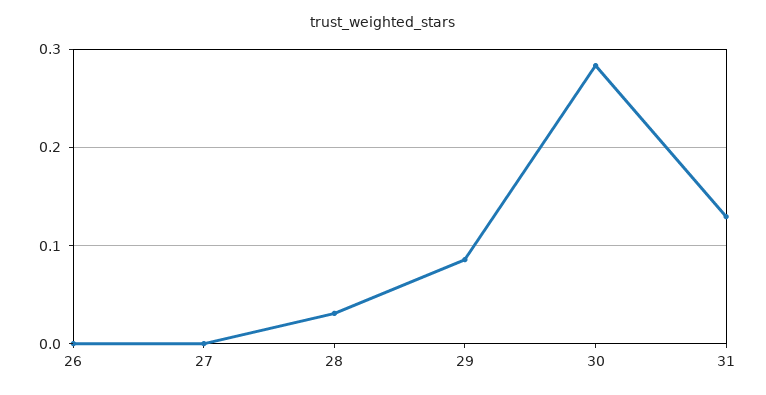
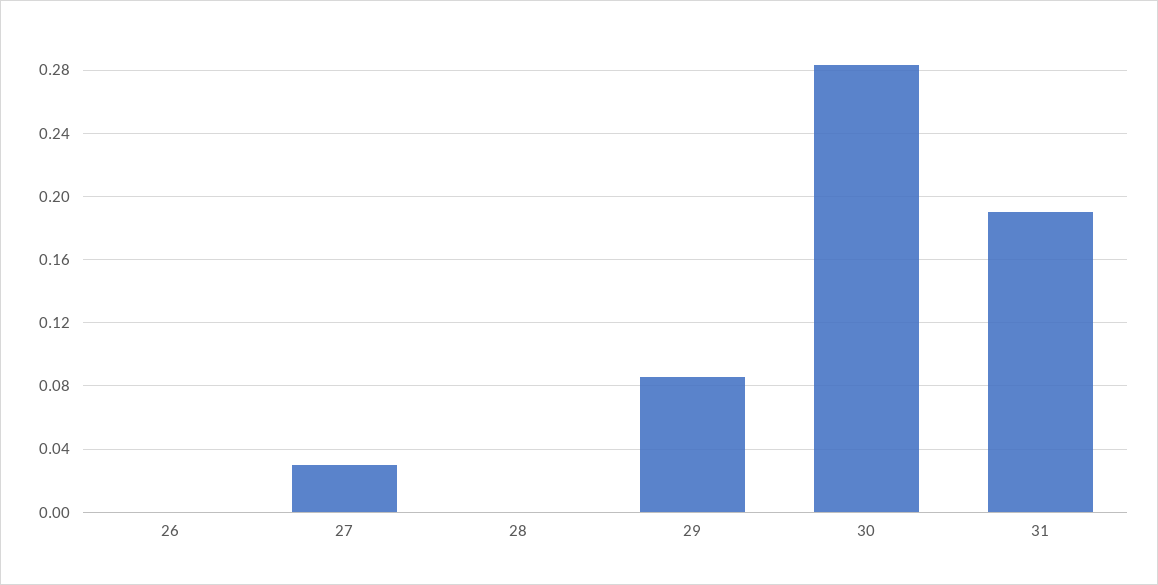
27: 0 -> 0.03
28: 0.03 -> 0
31: 0.13 -> 0.19

